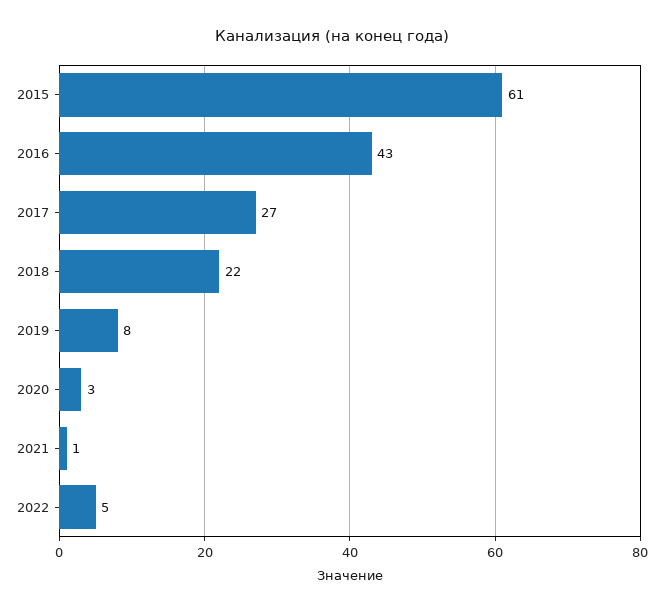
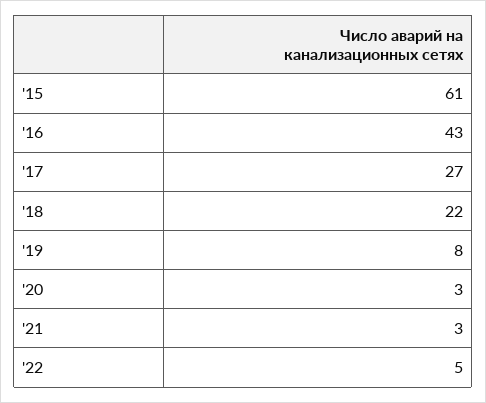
2021: 1 -> 3

